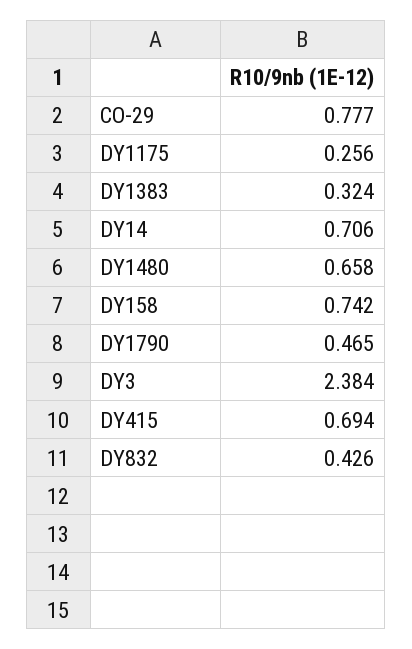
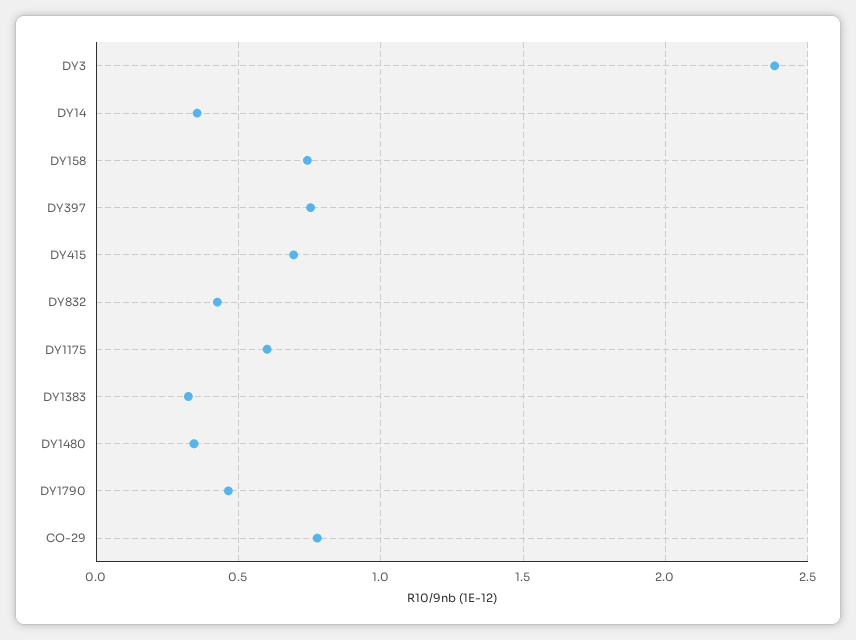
DY1175: 0.256 -> 0.6
DY14: 0.706 -> 0.35
DY1480: 0.658 -> 0.35
DY397: none -> 0.75

